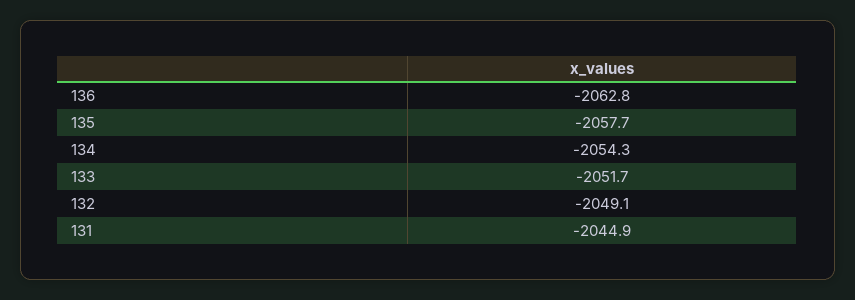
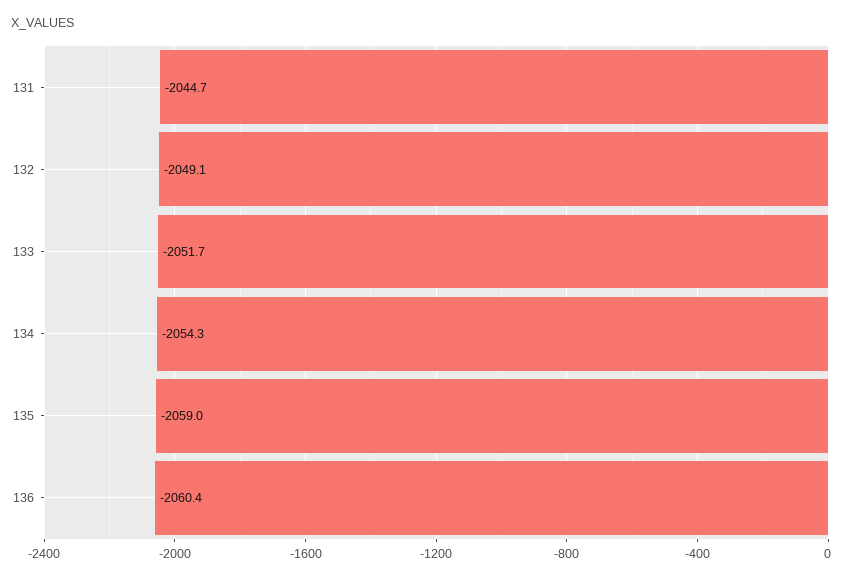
136: -2062.8 -> -2060.4
135: -2057.7 -> -2059
131: -2044.9 -> -2044.7

